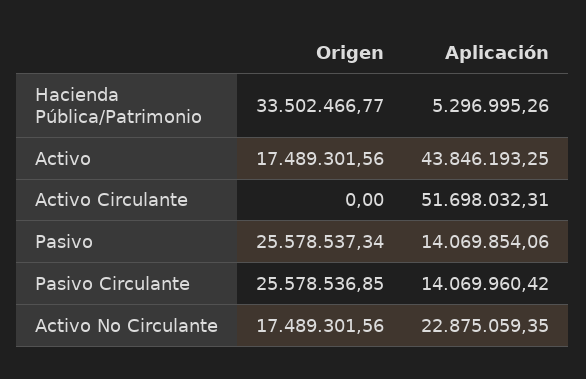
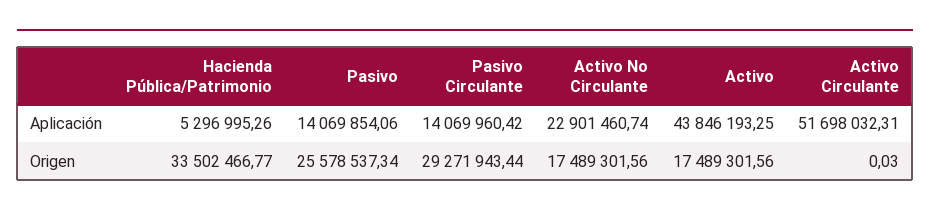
Origen, Activo Circulante: 0 -> 0.03
Origen, Pasivo Circulante: 25578536.85 -> 29271943.44
Aplicación, Activo No Circulante: 22875059.35 -> 22901460.74

